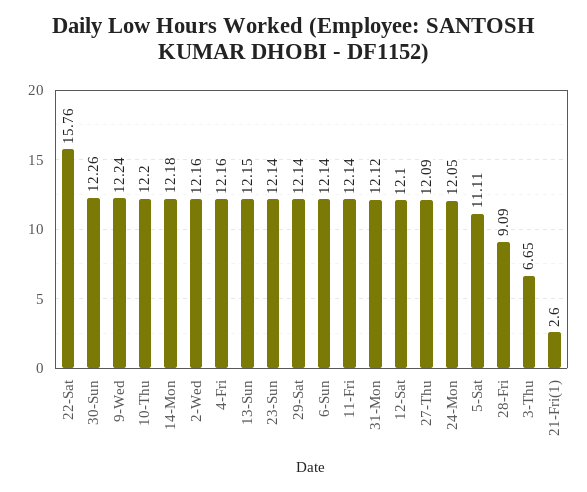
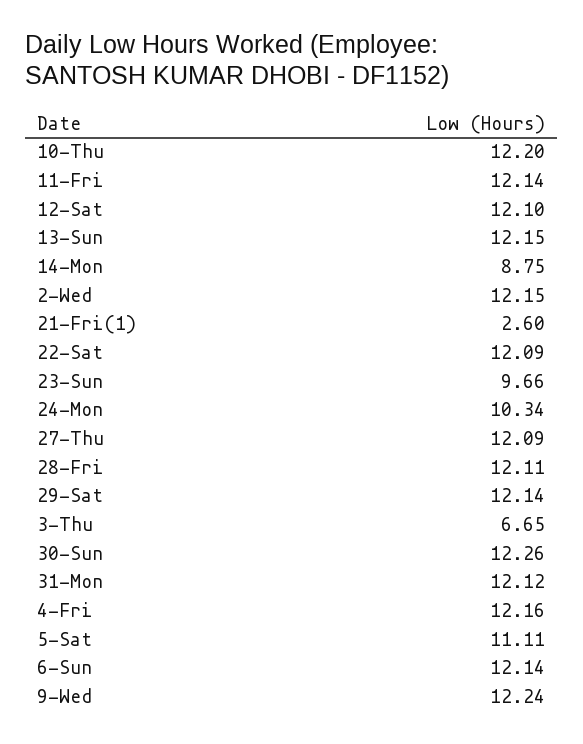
22-Sat: 15.76 -> 12.09
14-Mon: 12.18 -> 8.75
2-Wed: 12.16 -> 12.15
23-Sun: 12.14 -> 9.66
24-Mon: 12.05 -> 10.34
28-Fri: 9.09 -> 12.11

